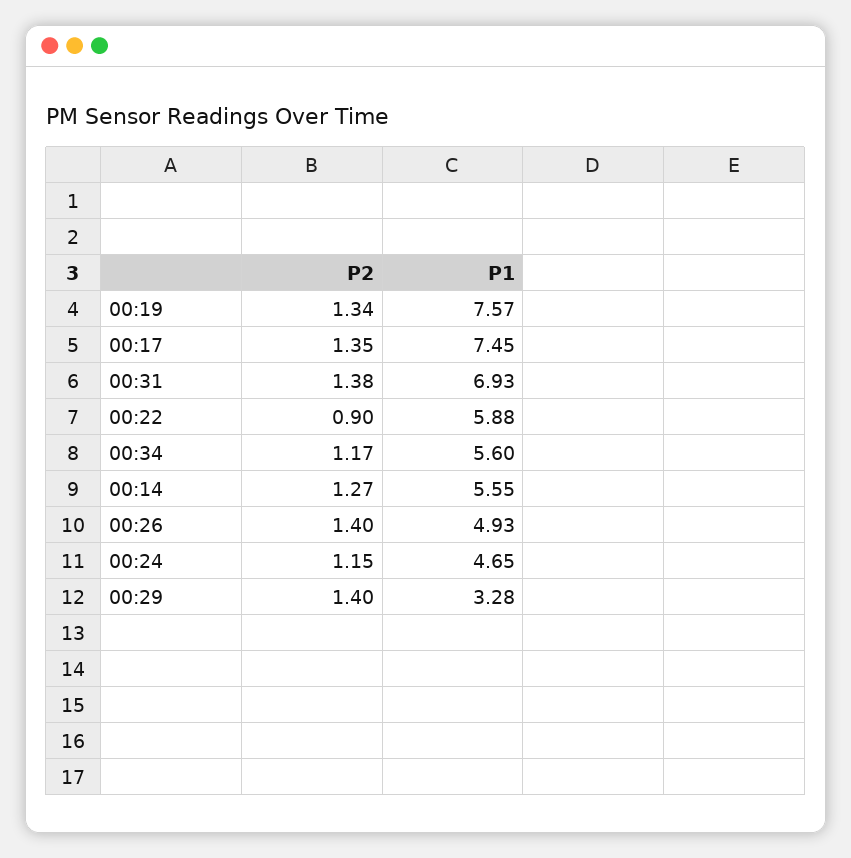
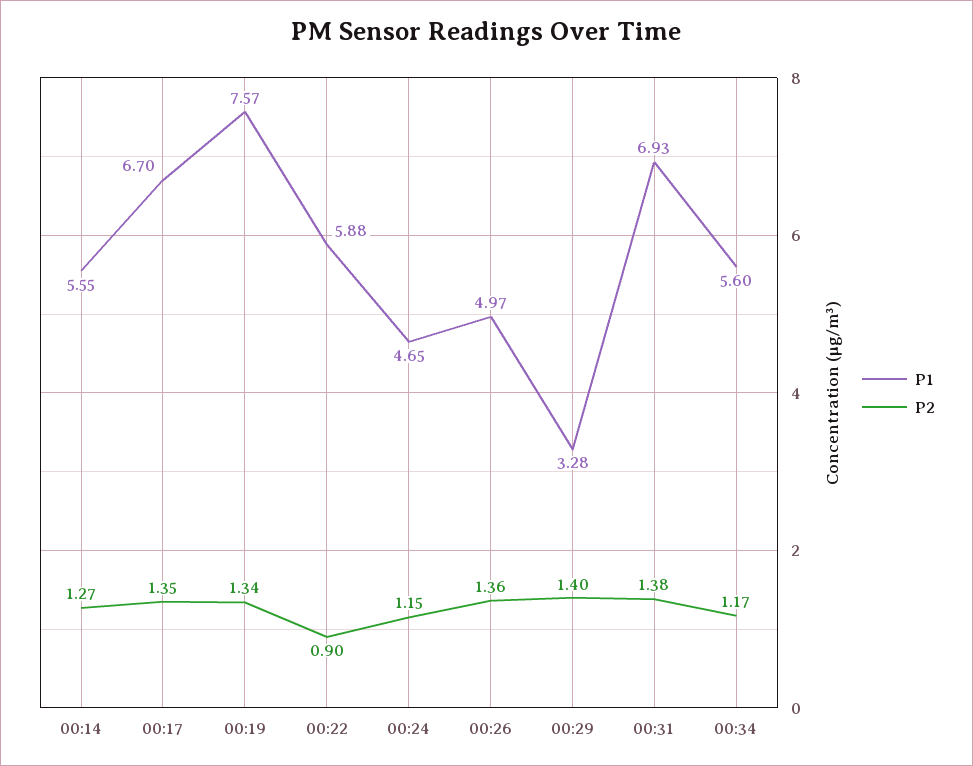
P1, 00:17: 7.45 -> 6.7
P2, 00:26: 1.4 -> 1.36
P1, 00:26: 4.93 -> 4.97

